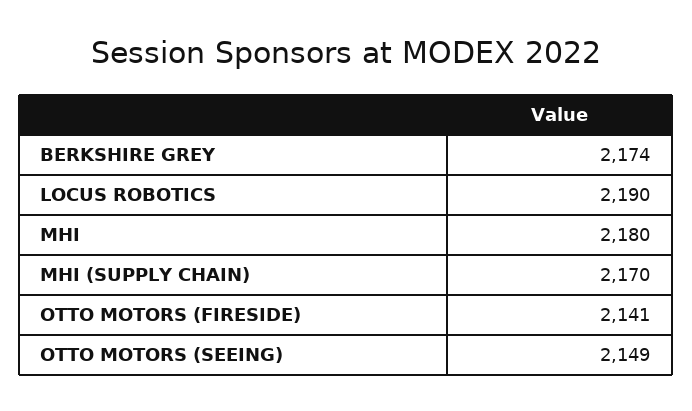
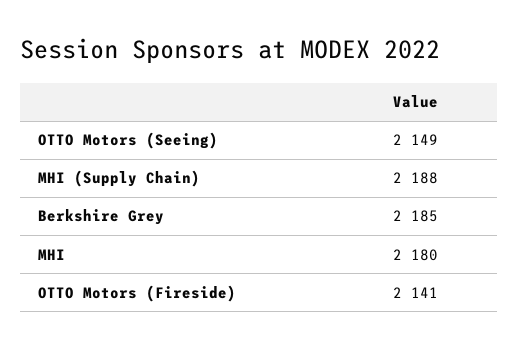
BERKSHIRE GREY: 2174 -> 2185
LOCUS ROBOTICS: 2190 -> none
MHI (SUPPLY CHAIN): 2170 -> 2188

